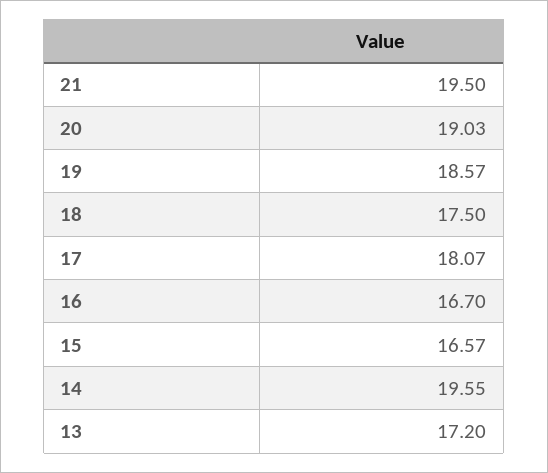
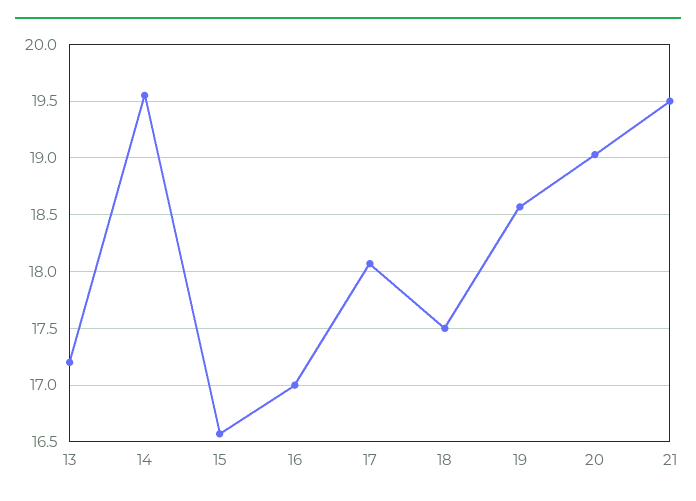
16: 16.7 -> 17

